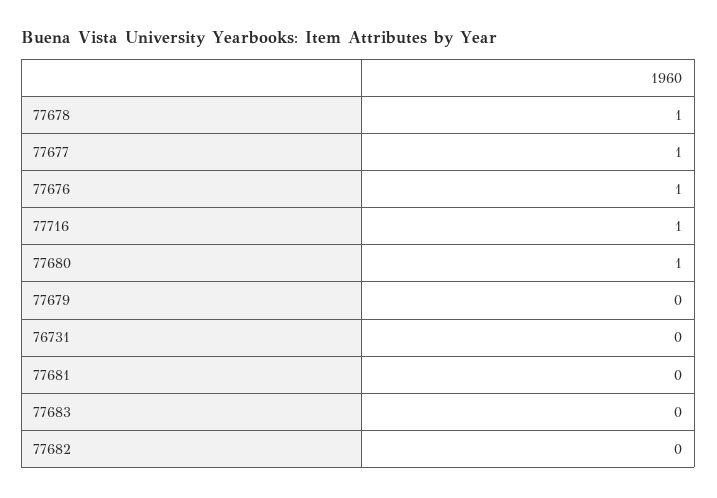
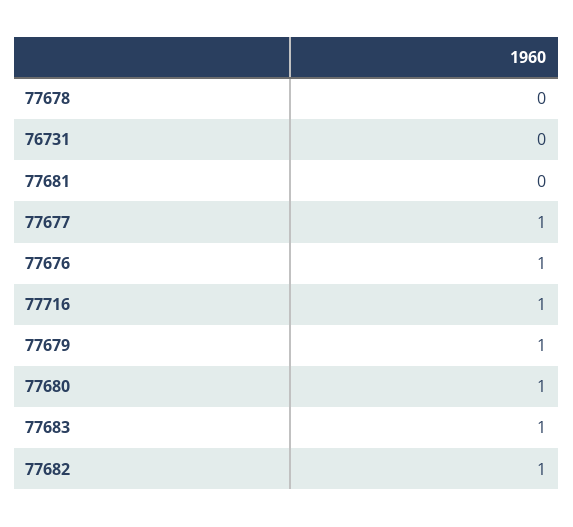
77678: 1 -> 0
77679: 0 -> 1
77683: 0 -> 1
77682: 0 -> 1

